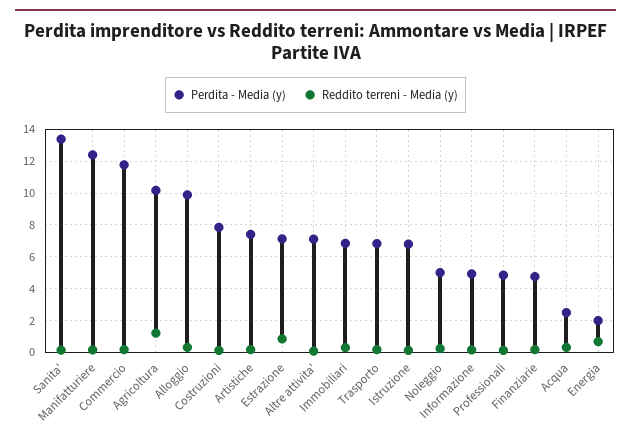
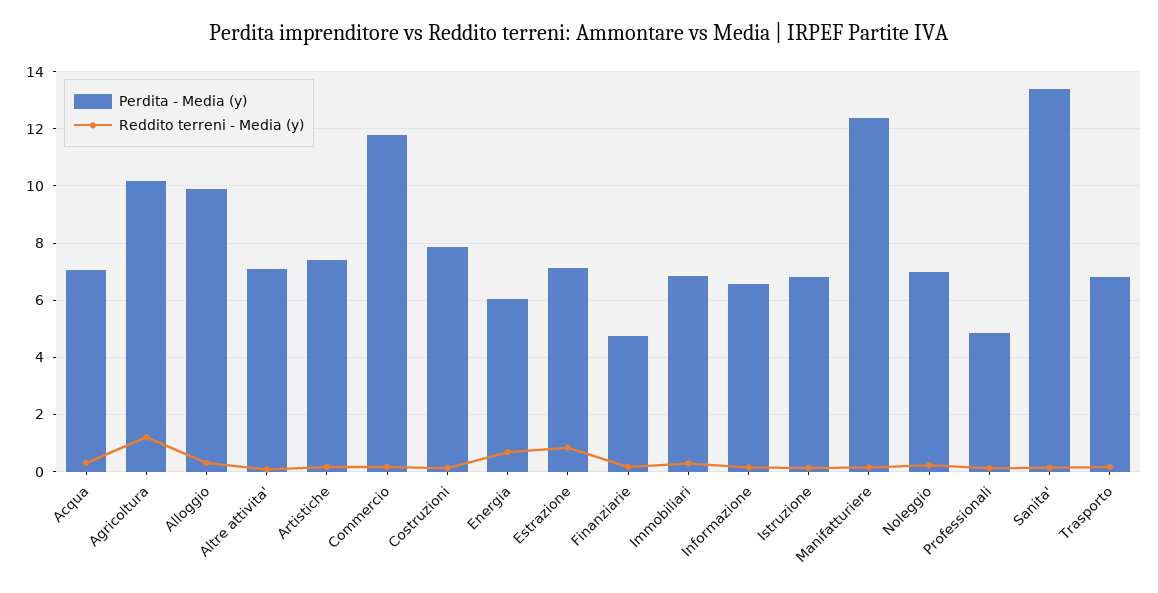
Perdita - Media (y), Noleggio: 5 -> 7
Perdita - Media (y), Informazione: 5 -> 6.5
Perdita - Media (y), Acqua: 2.5 -> 7
Perdita - Media (y), Energia: 2 -> 6

